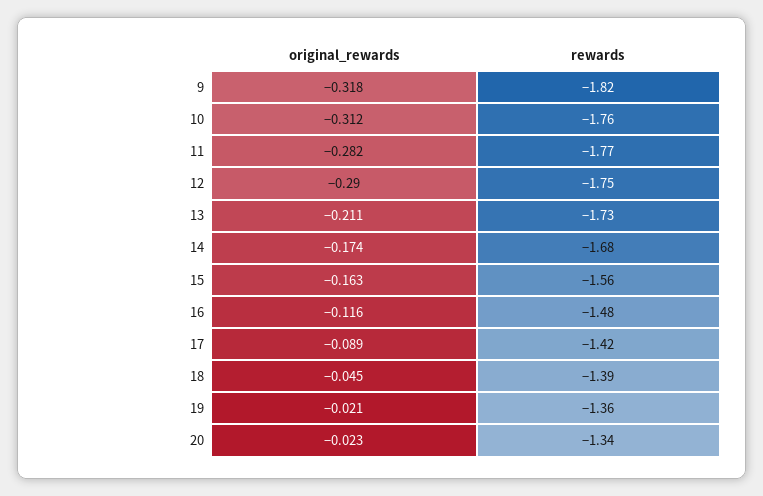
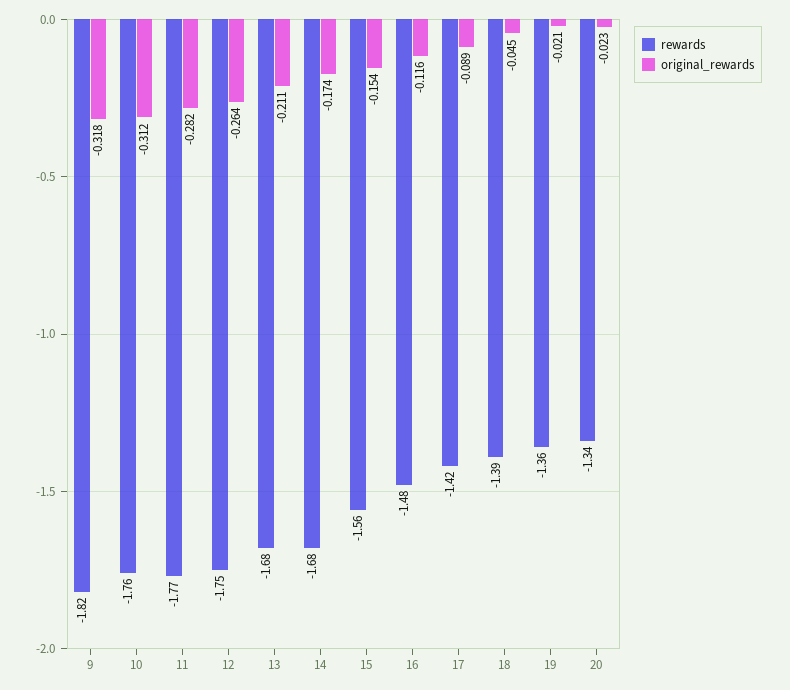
original_rewards, 12: -0.29 -> -0.264
rewards, 13: -1.73 -> -1.68
original_rewards, 15: -0.163 -> -0.154

